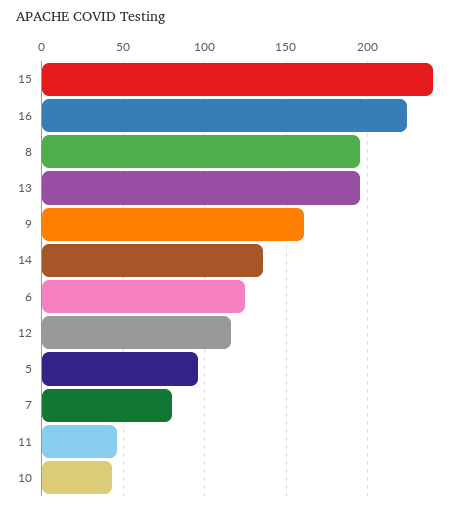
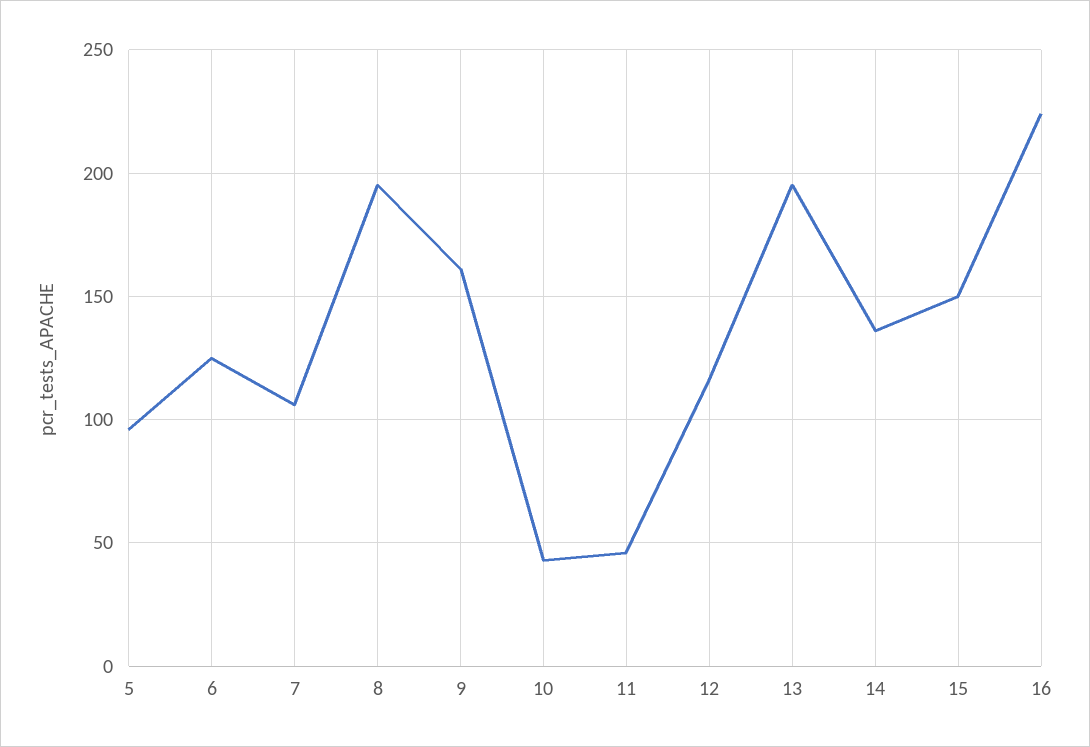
15: 240 -> 150
7: 80 -> 105

